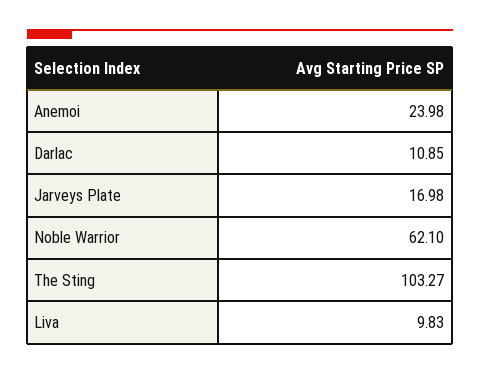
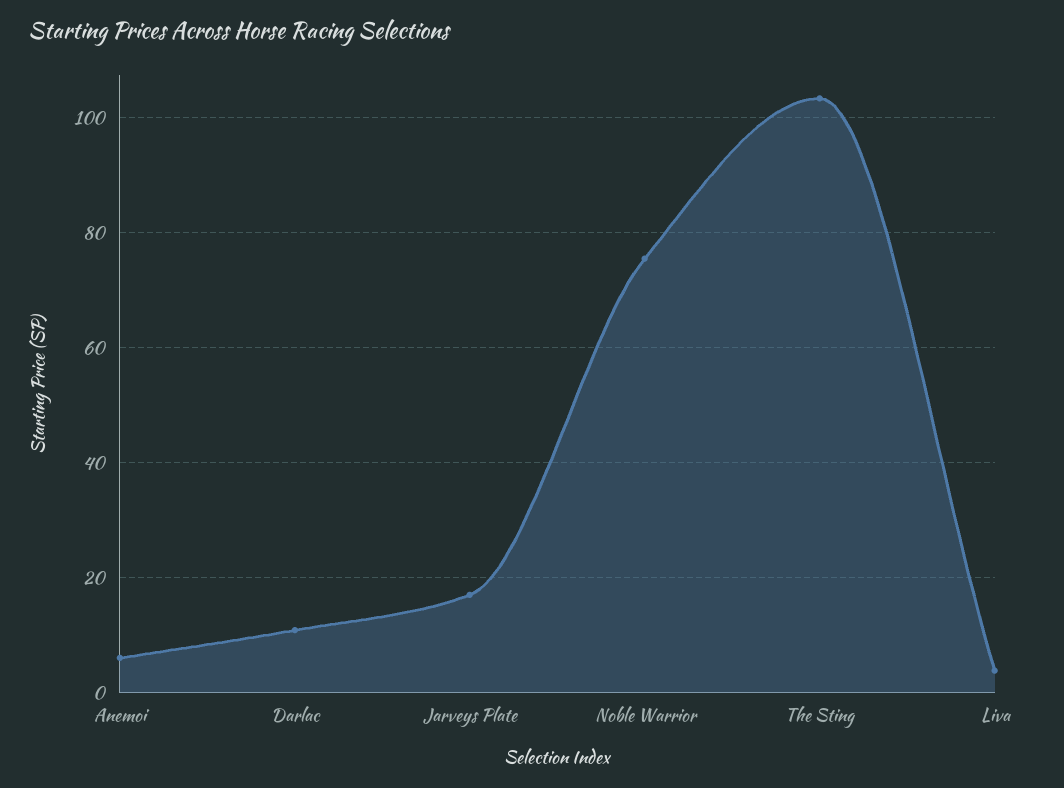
Anemoi: 23.98 -> 6
Noble Warrior: 62.1 -> 76
Liva: 9.83 -> 4

